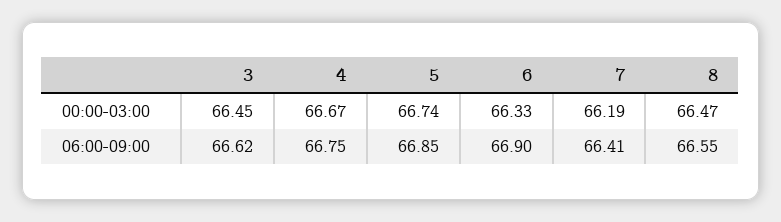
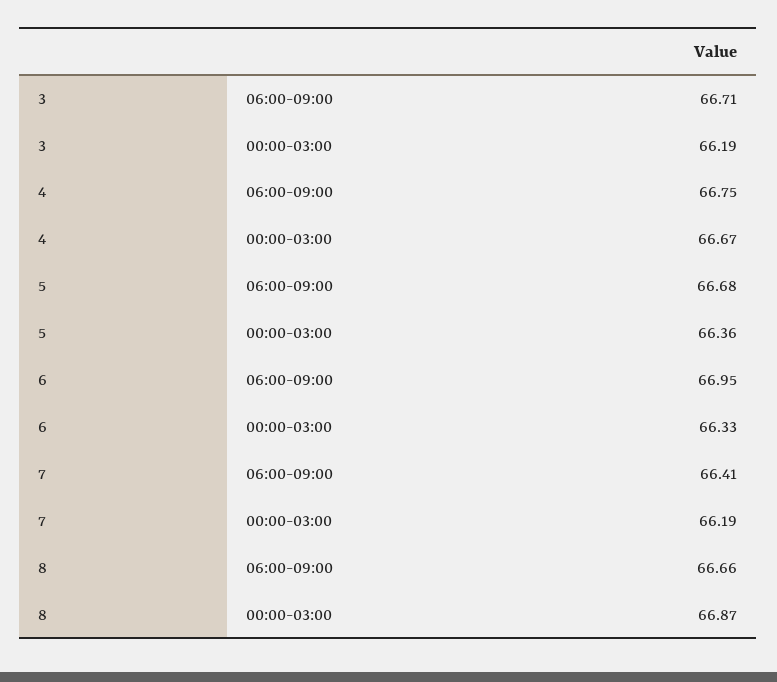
3, 00:00-03:00: 66.45 -> 66.19
5, 00:00-03:00: 66.74 -> 66.36
8, 00:00-03:00: 66.47 -> 66.87
3, 06:00-09:00: 66.62 -> 66.71
5, 06:00-09:00: 66.85 -> 66.68
6, 06:00-09:00: 66.9 -> 66.95
8, 06:00-09:00: 66.55 -> 66.66

